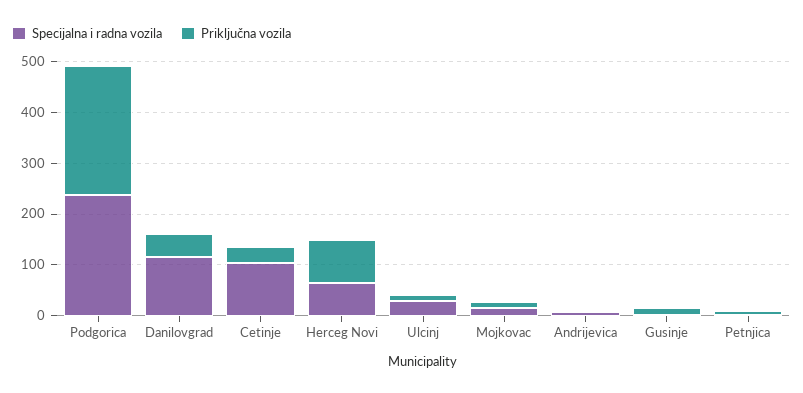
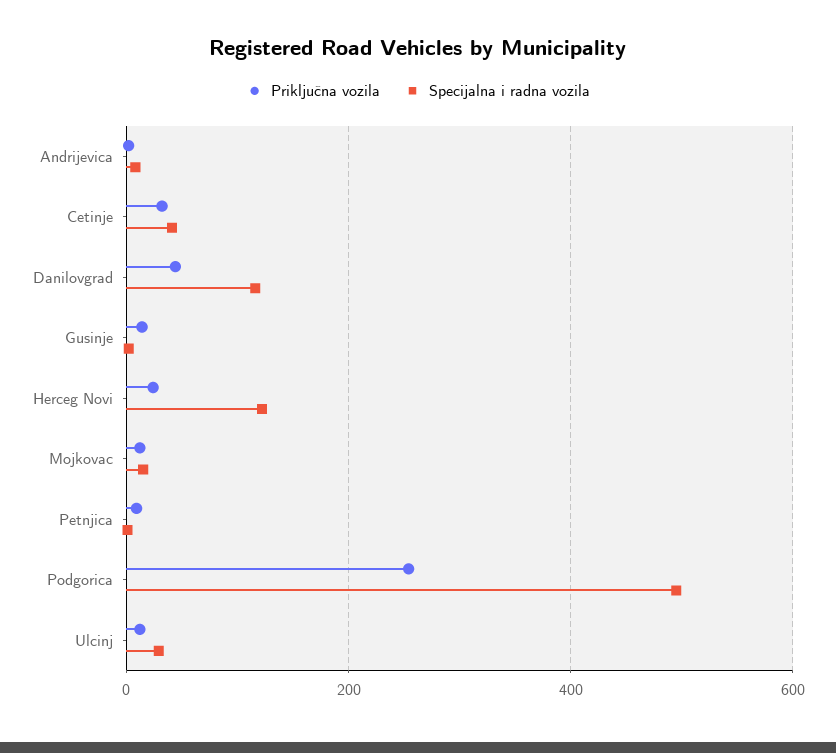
Specijalna i radna vozila, Podgorica: 240 -> 500
Specijalna i radna vozila, Cetinje: 100 -> 40
Specijalna i radna vozila, Herceg Novi: 60 -> 120
Priključna vozila, Herceg Novi: 80 -> 20

